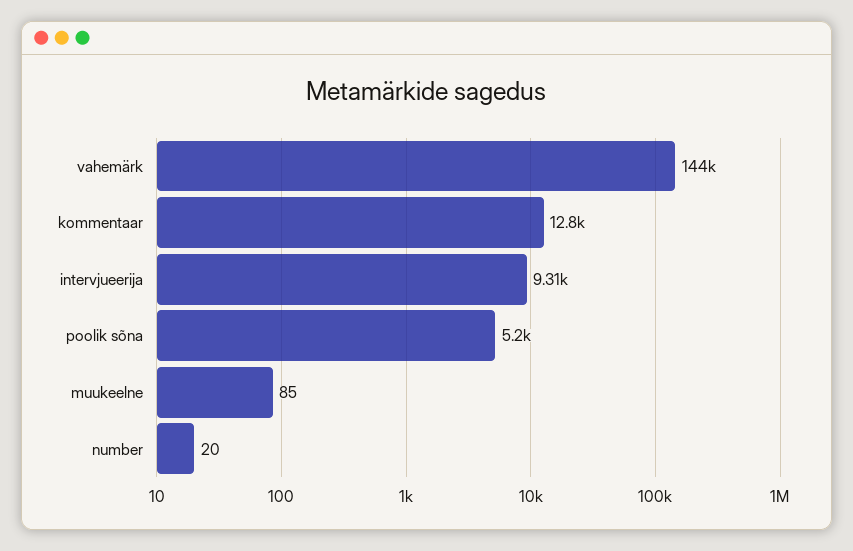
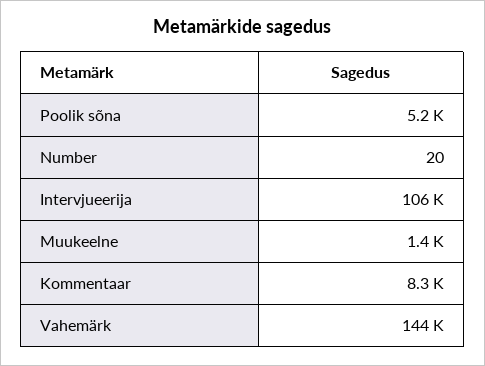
kommentaar: 12800 -> 8300
intervjueerija: 9310 -> 106000
muukeelne: 85 -> 1400

